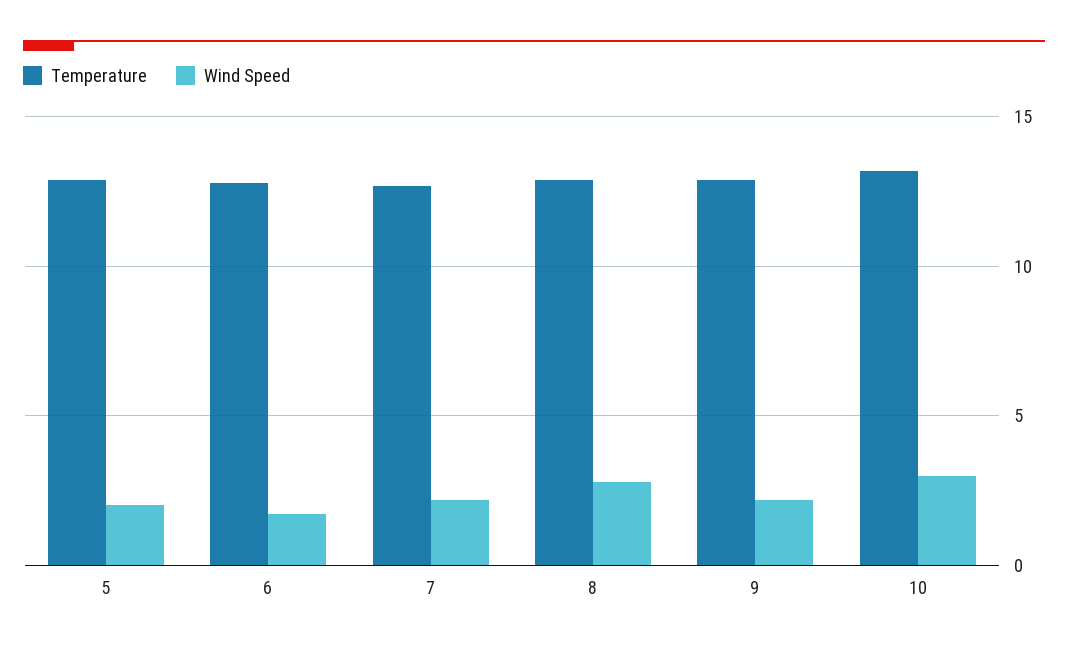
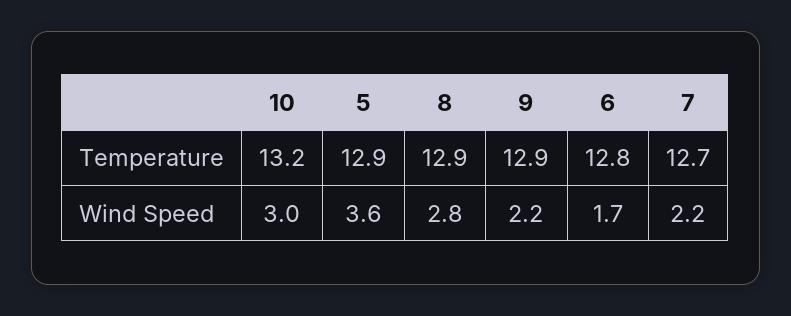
Wind Speed, 5: 2 -> 3.6

